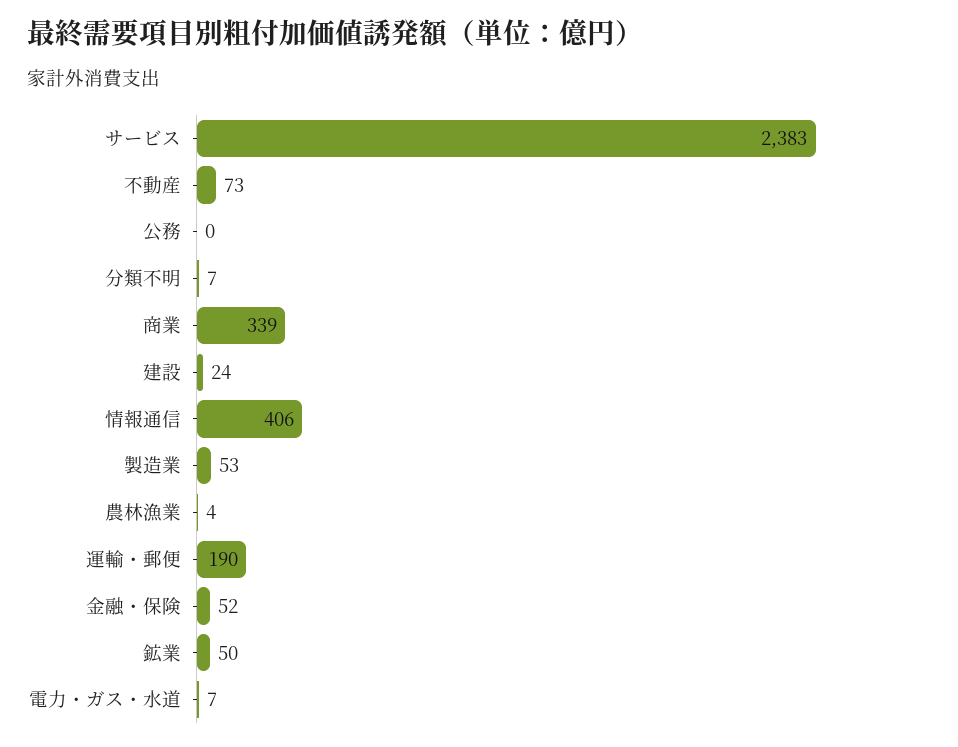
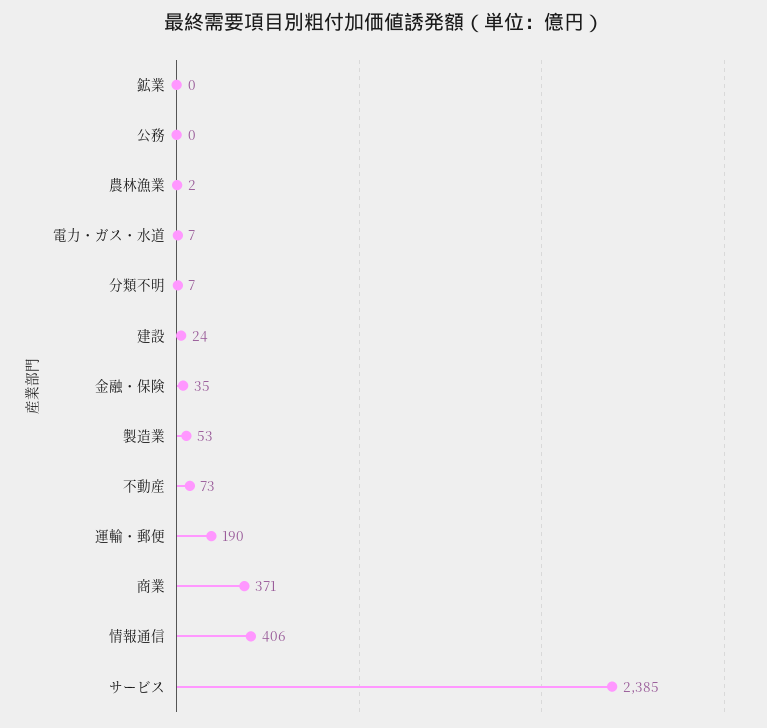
サービス: 2383 -> 2385
商業: 339 -> 371
農林漁業: 4 -> 2
金融・保険: 52 -> 35
鉱業: 50 -> 0

